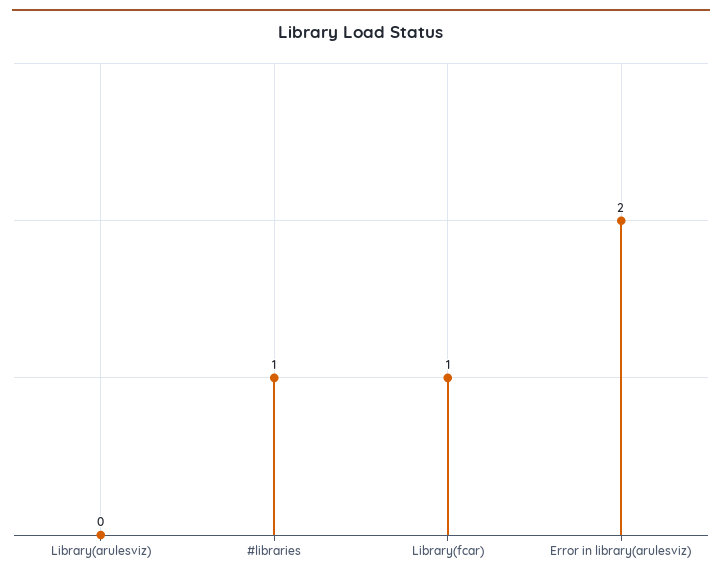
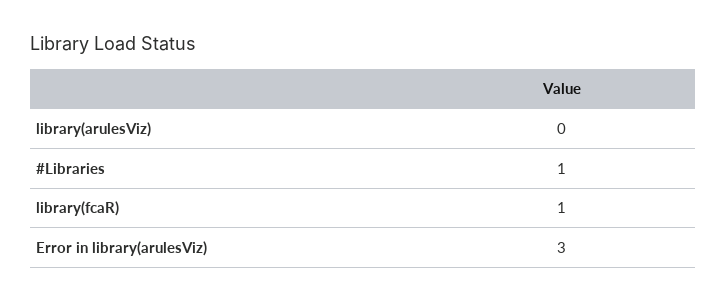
Error in library(arulesviz): 2 -> 3

